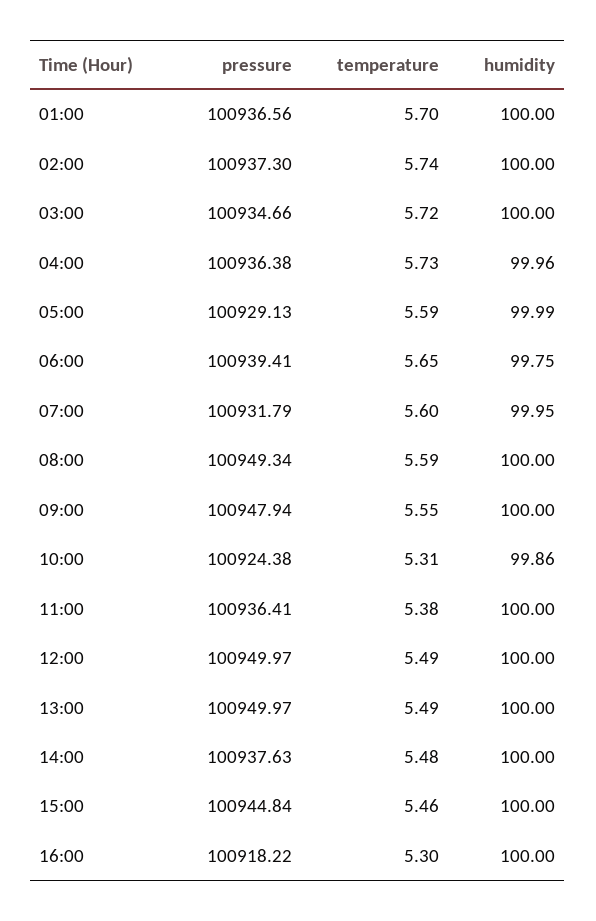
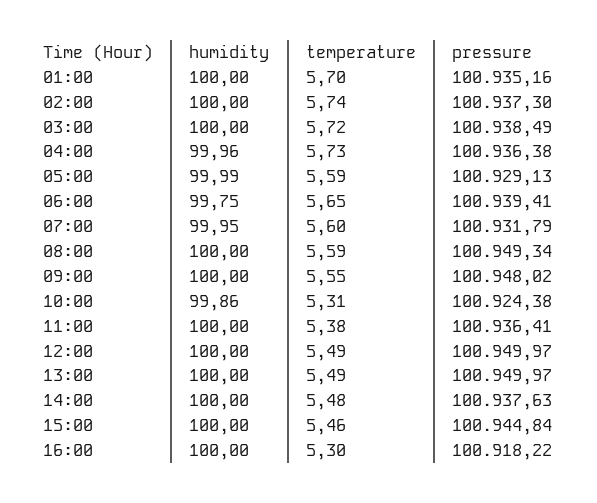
pressure, 01:00: 100936.56 -> 100935.16
pressure, 03:00: 100934.66 -> 100938.49
pressure, 09:00: 100947.94 -> 100948.02

